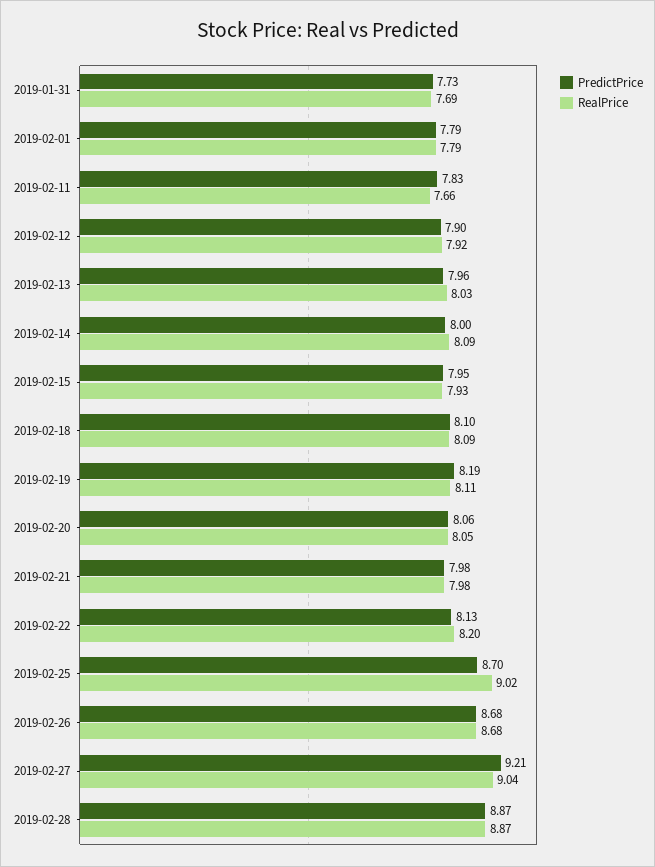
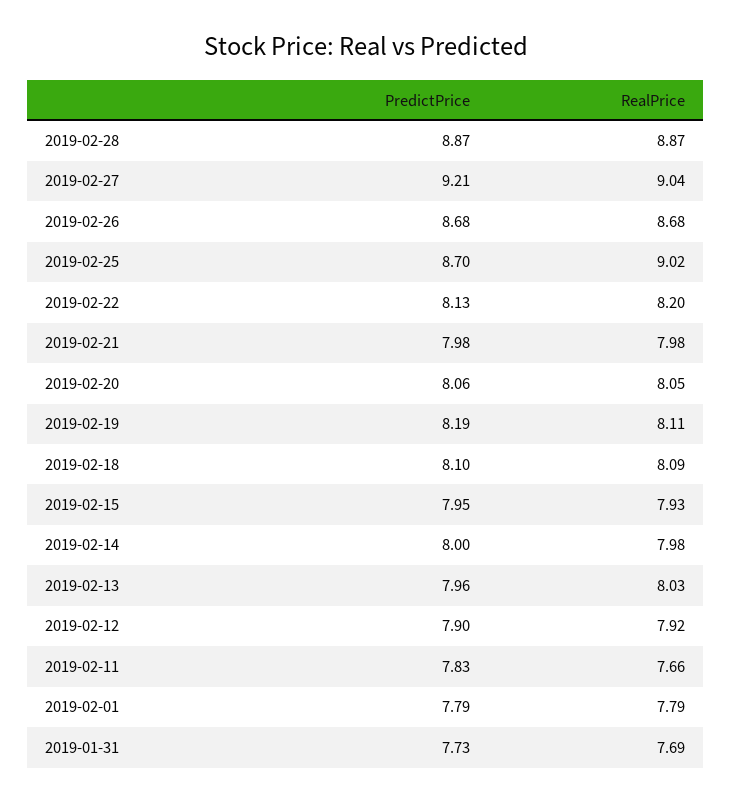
RealPrice, 2019-02-14: 8.09 -> 7.98

